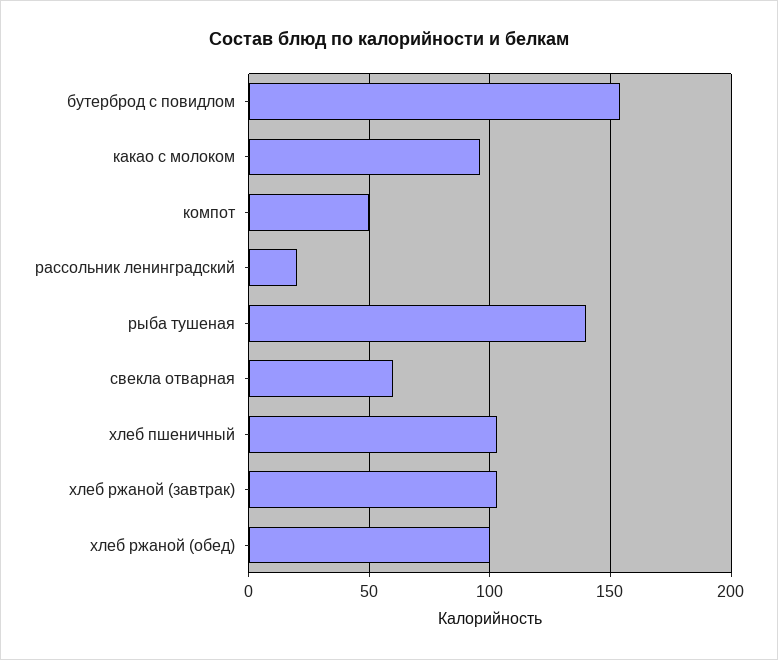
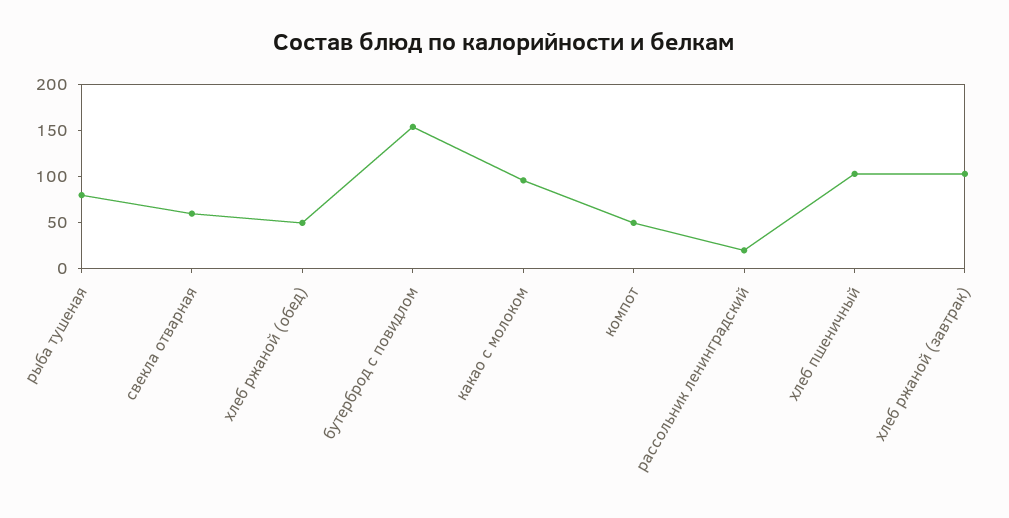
рыба тушеная: 140 -> 80
хлеб ржаной (обед): 100 -> 50

